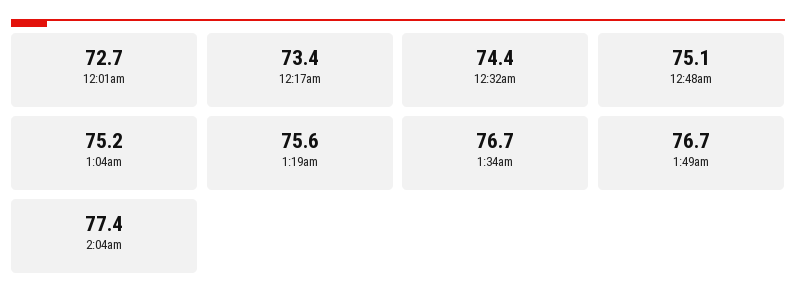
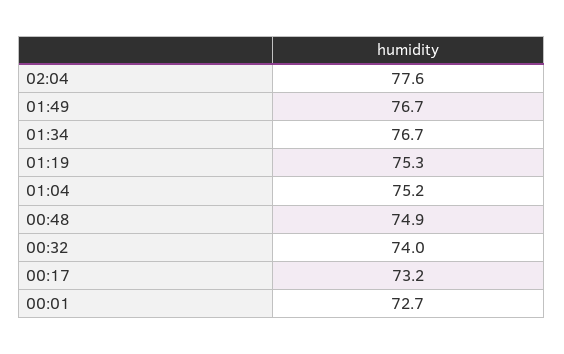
12:17am: 73.4 -> 73.2
12:32am: 74.4 -> 74
12:48am: 75.1 -> 74.9
1:19am: 75.6 -> 75.3
2:04am: 77.4 -> 77.6

